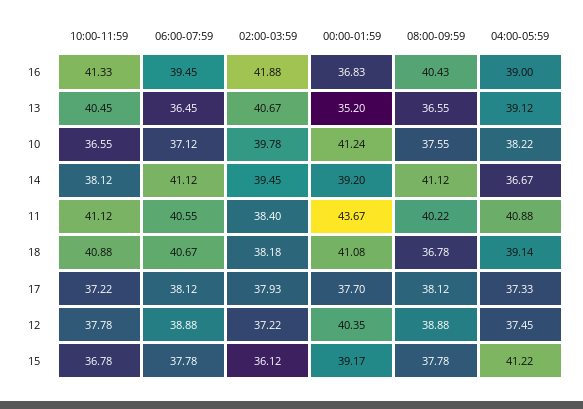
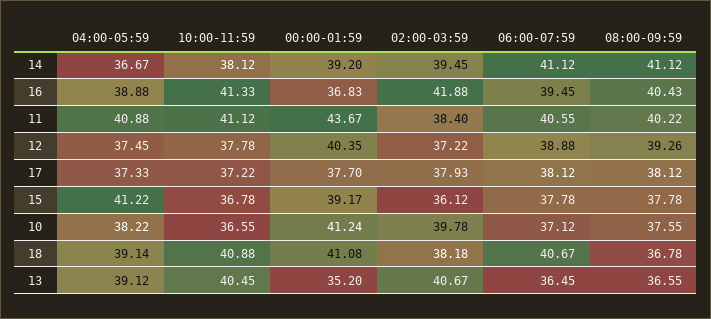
04:00-05:59, 16: 39 -> 38.88
08:00-09:59, 12: 38.88 -> 39.26

